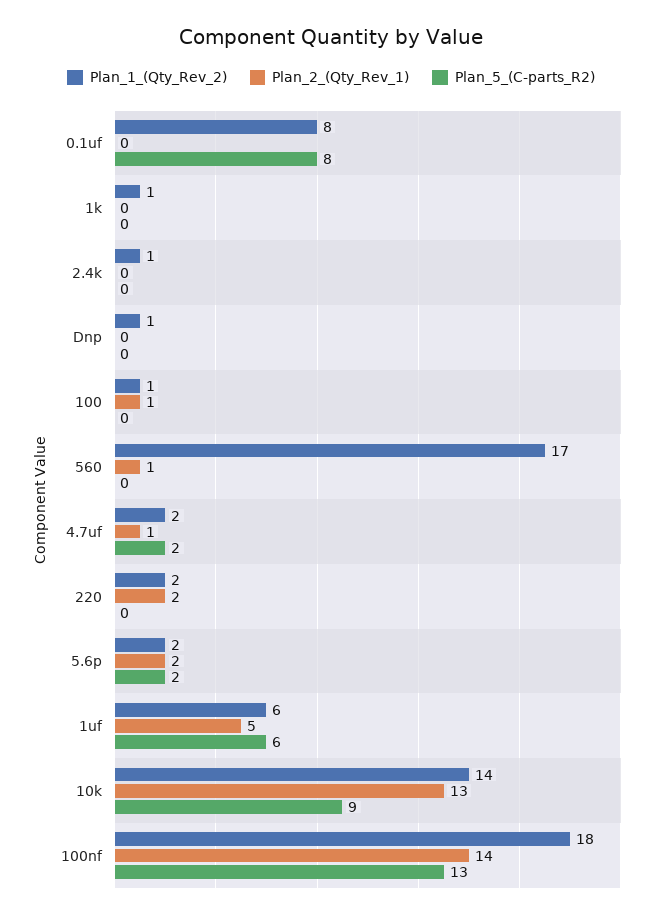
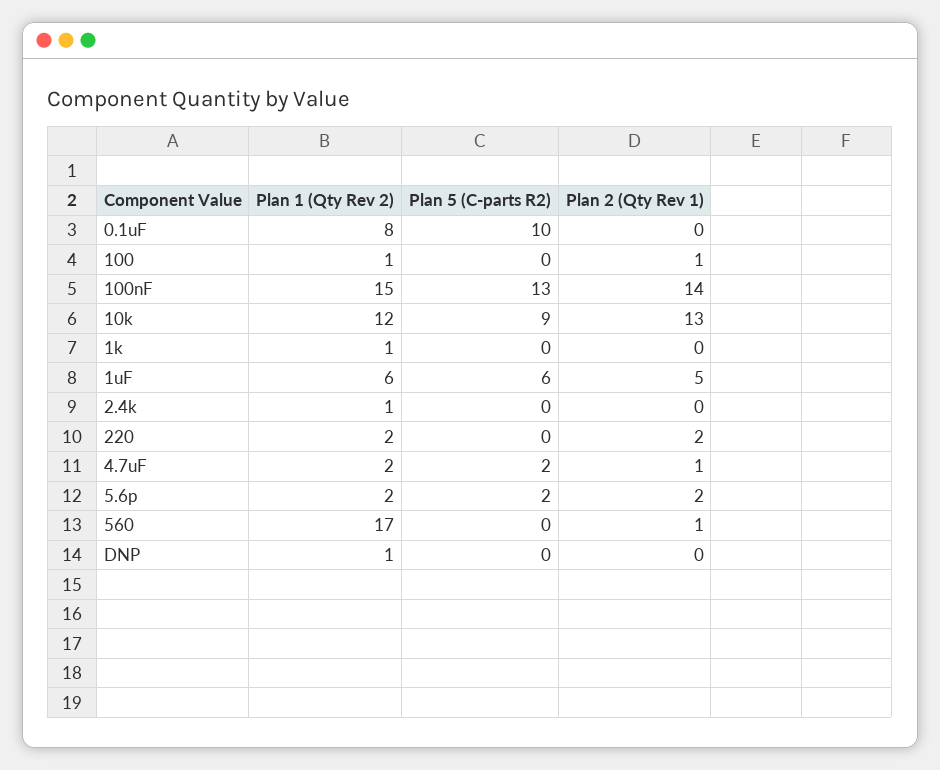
Plan_5_(C-parts_R2), 0.1uf: 8 -> 10
Plan_1_(Qty_Rev_2), 10k: 14 -> 12
Plan_1_(Qty_Rev_2), 100nf: 18 -> 15

